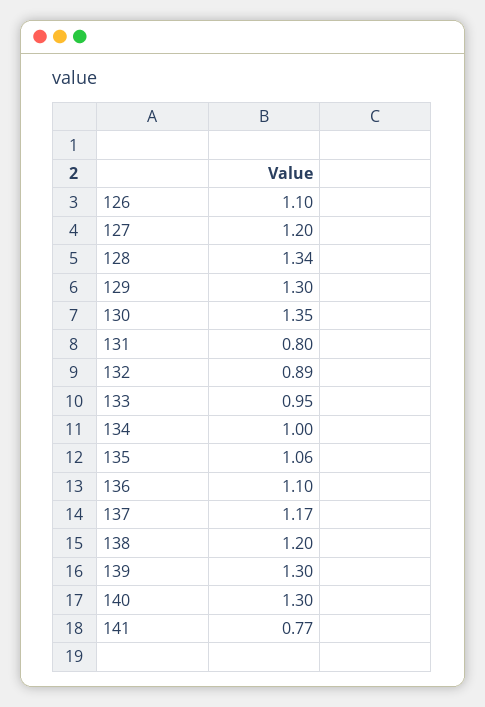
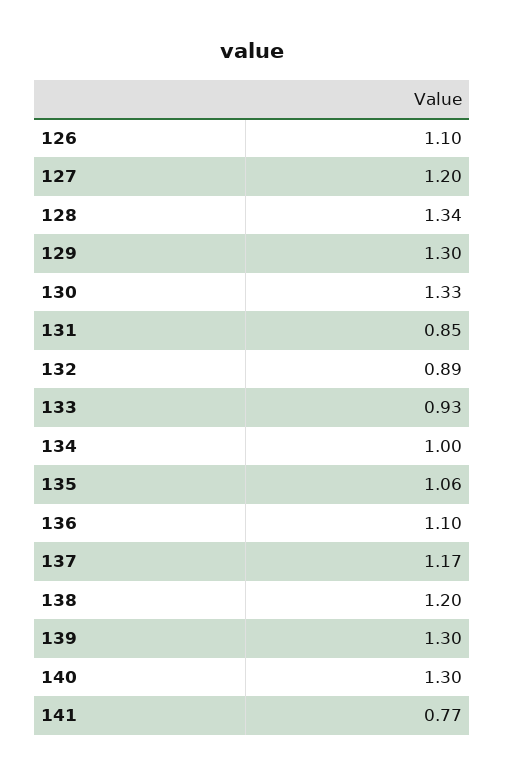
130: 1.35 -> 1.33
131: 0.8 -> 0.85
133: 0.95 -> 0.93

